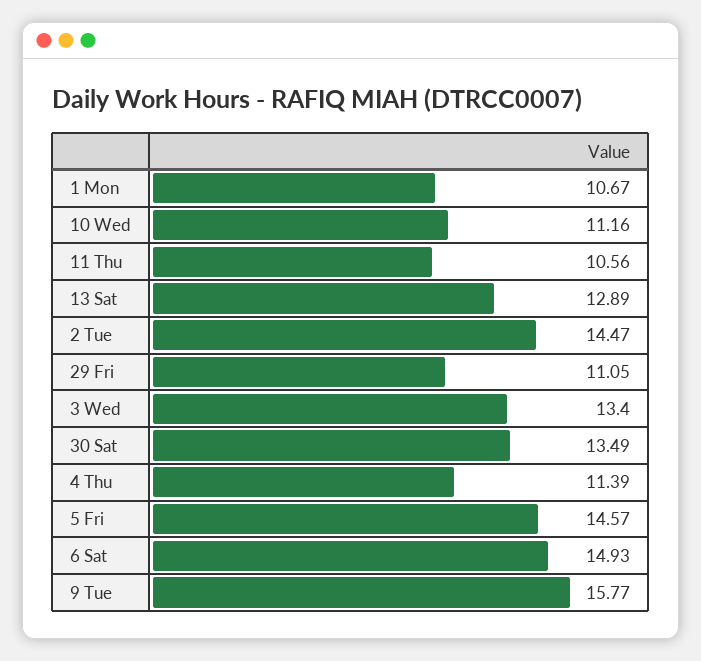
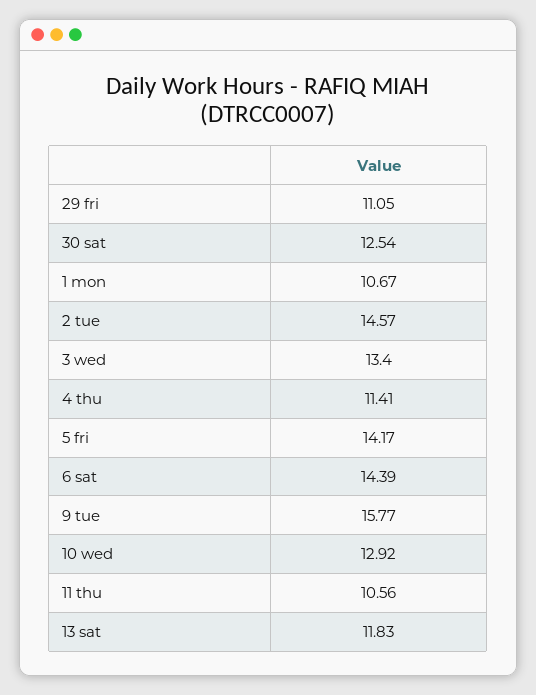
10 Wed: 11.16 -> 12.92
13 Sat: 12.89 -> 11.83
2 Tue: 14.47 -> 14.57
30 Sat: 13.49 -> 12.54
4 Thu: 11.39 -> 11.41
5 Fri: 14.57 -> 14.17
6 Sat: 14.93 -> 14.39

